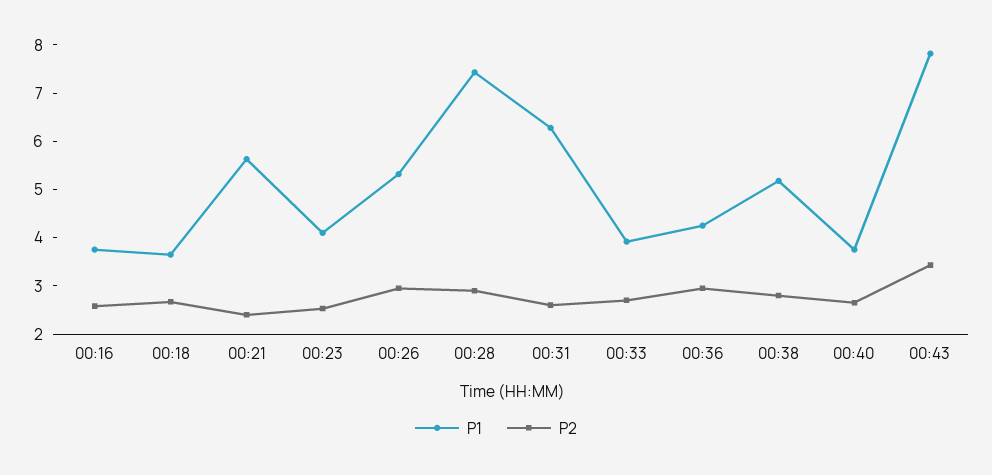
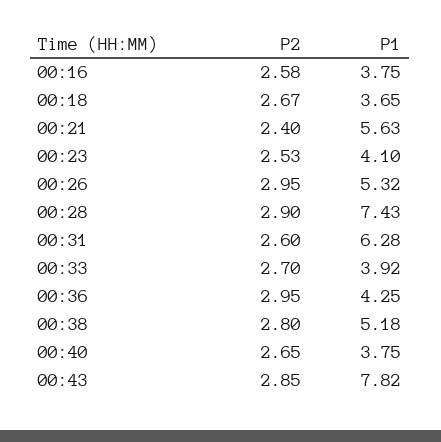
P2, 00:43: 3.4 -> 2.85

